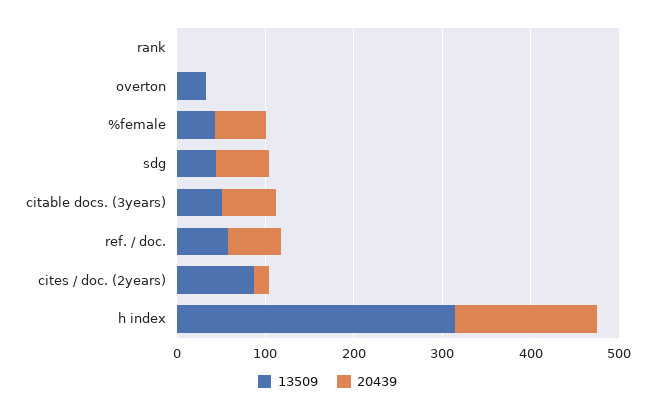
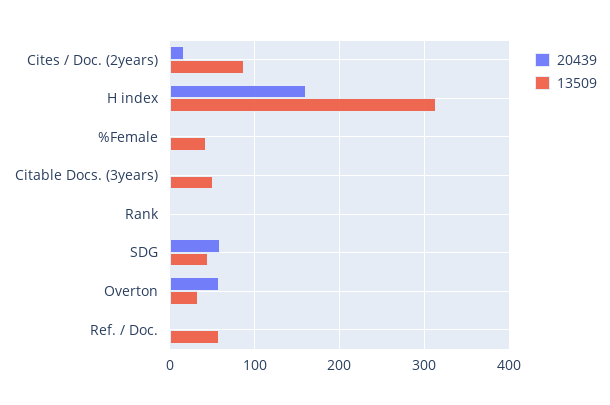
20439, overton: 0 -> 60
20439, %female: 60 -> 0
20439, citable docs. (3years): 60 -> 0
20439, ref. / doc.: 60 -> 0

